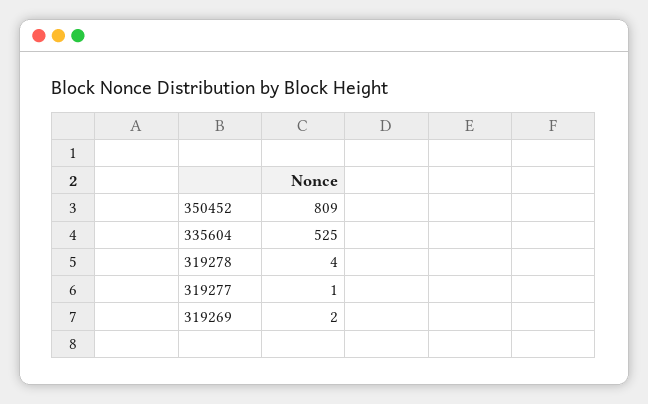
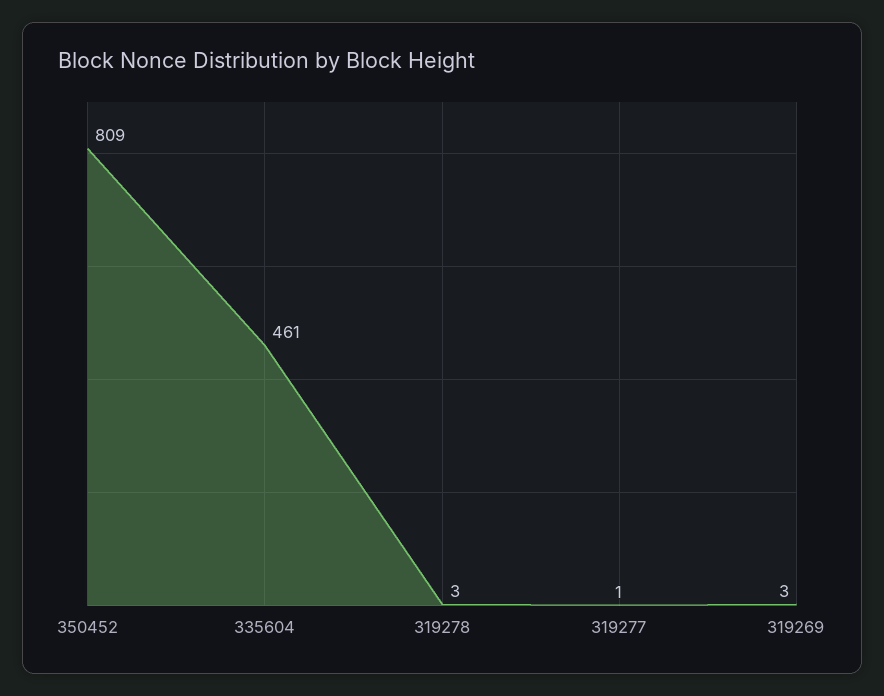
335604: 525 -> 461
319278: 4 -> 3
319269: 2 -> 3

